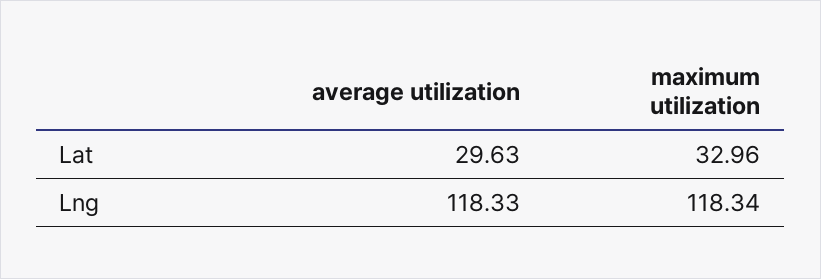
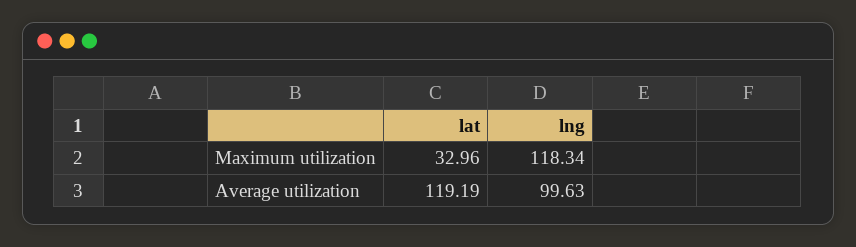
average utilization, Lat: 29.63 -> 119.19
average utilization, Lng: 118.33 -> 99.63

